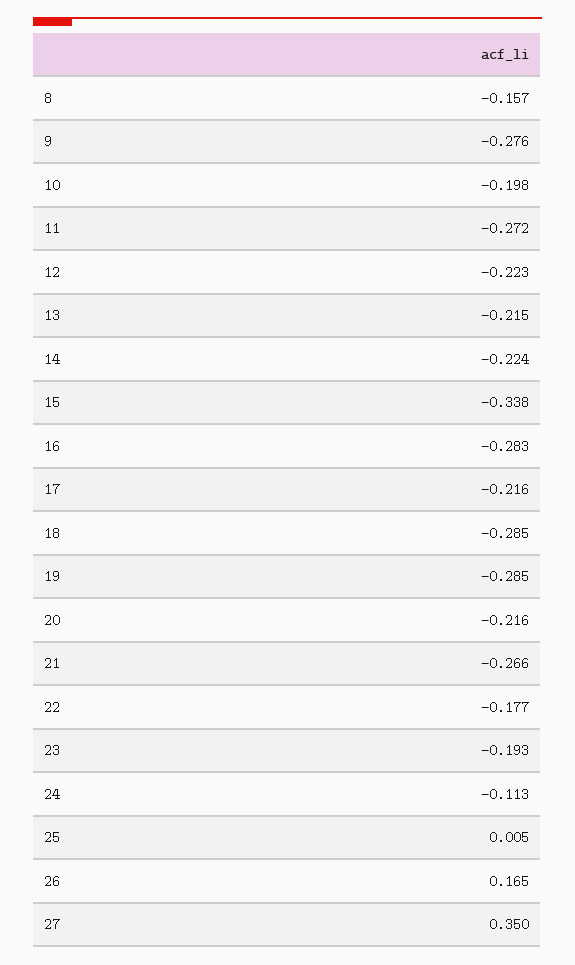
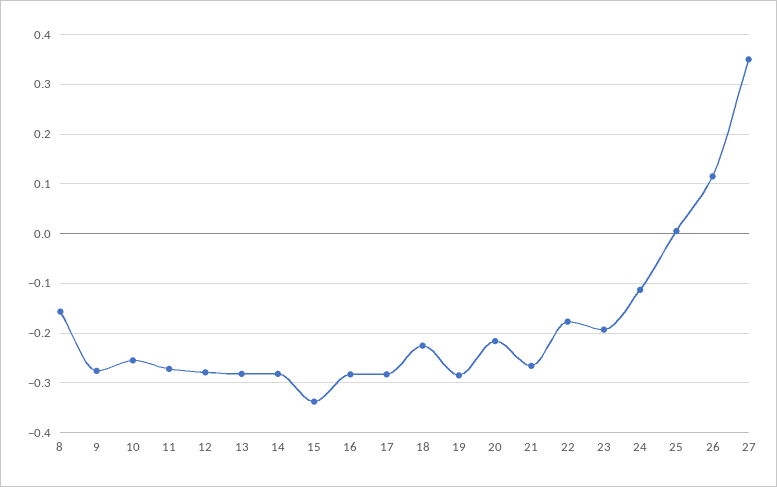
10: -0.198 -> -0.26
12: -0.223 -> -0.28
13: -0.215 -> -0.28
14: -0.224 -> -0.28
17: -0.216 -> -0.28
18: -0.285 -> -0.22
26: 0.165 -> 0.12

